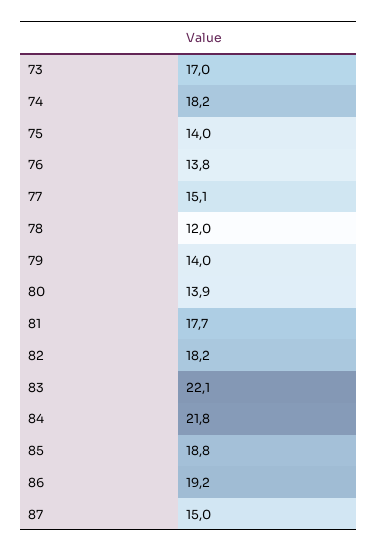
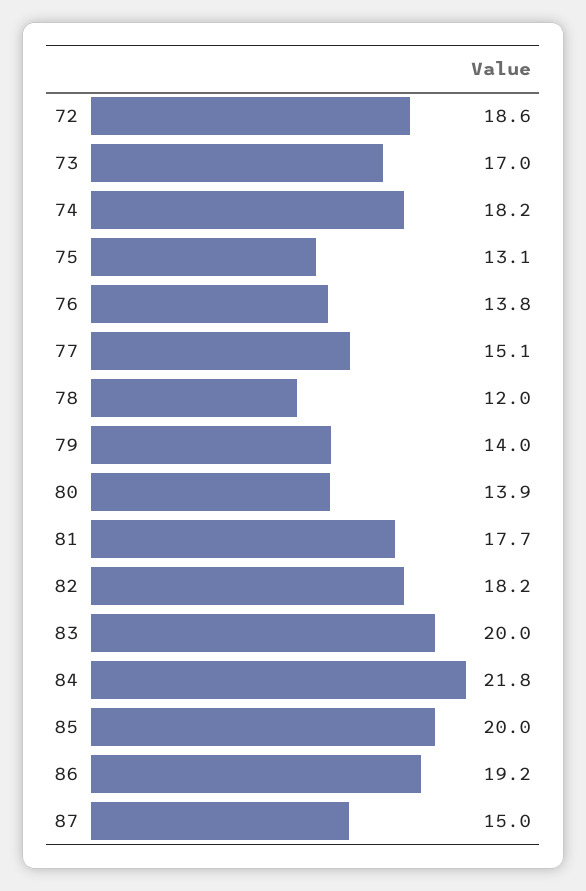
75: 14 -> 13.1
83: 22.1 -> 20
85: 18.8 -> 20
72: none -> 18.6

